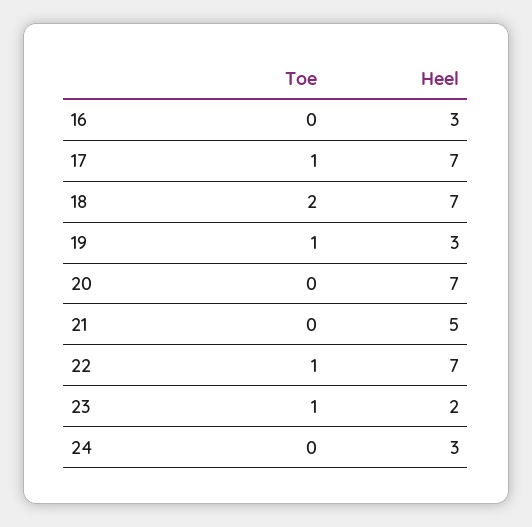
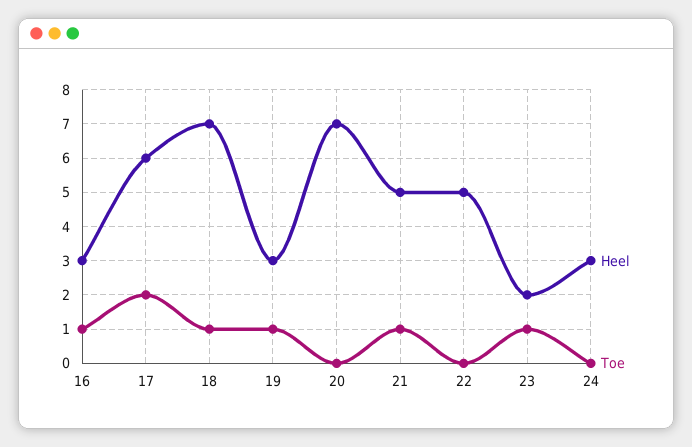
Toe, 16: 0 -> 1
Toe, 17: 1 -> 2
Heel, 17: 7 -> 6
Toe, 18: 2 -> 1
Toe, 21: 0 -> 1
Toe, 22: 1 -> 0
Heel, 22: 7 -> 5

